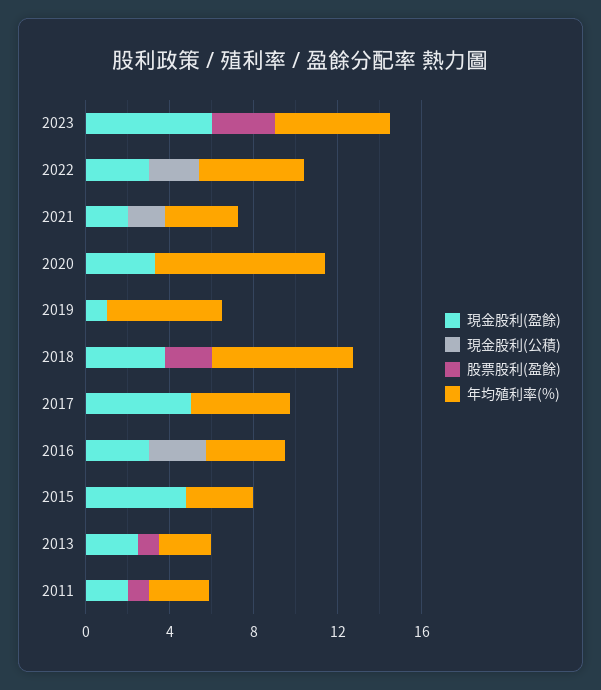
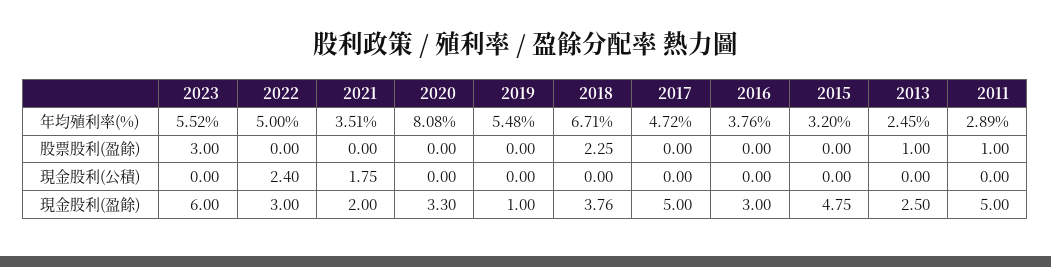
現金股利(公積), 2016: 3 -> 0
現金股利(盈餘), 2011: 2 -> 5

